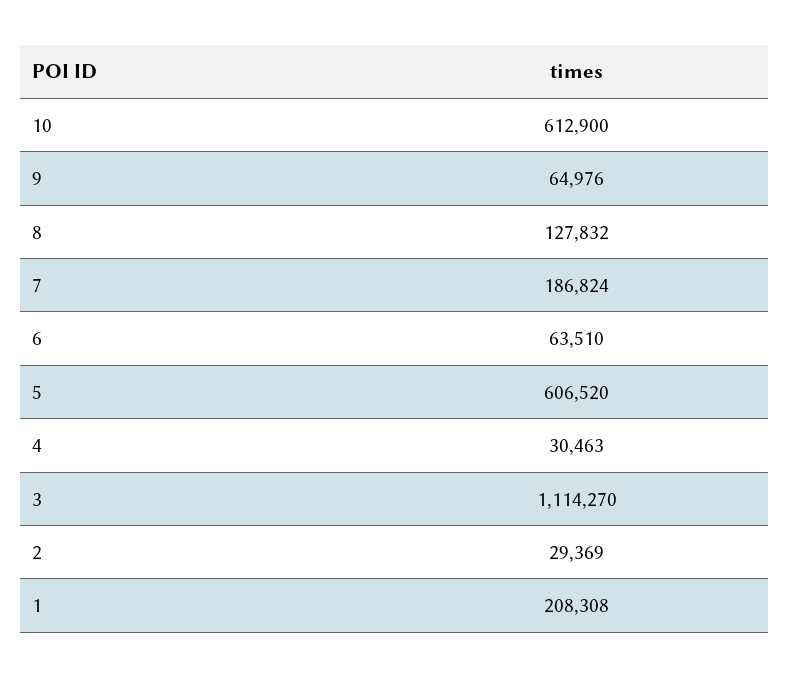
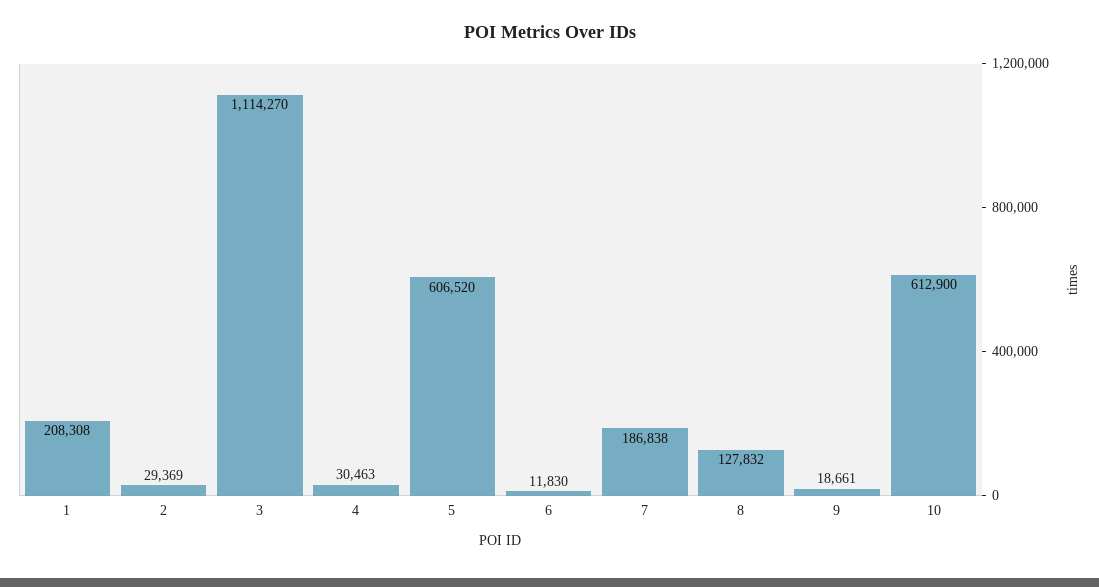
9: 64976 -> 18661
7: 186824 -> 186838
6: 63510 -> 11830

